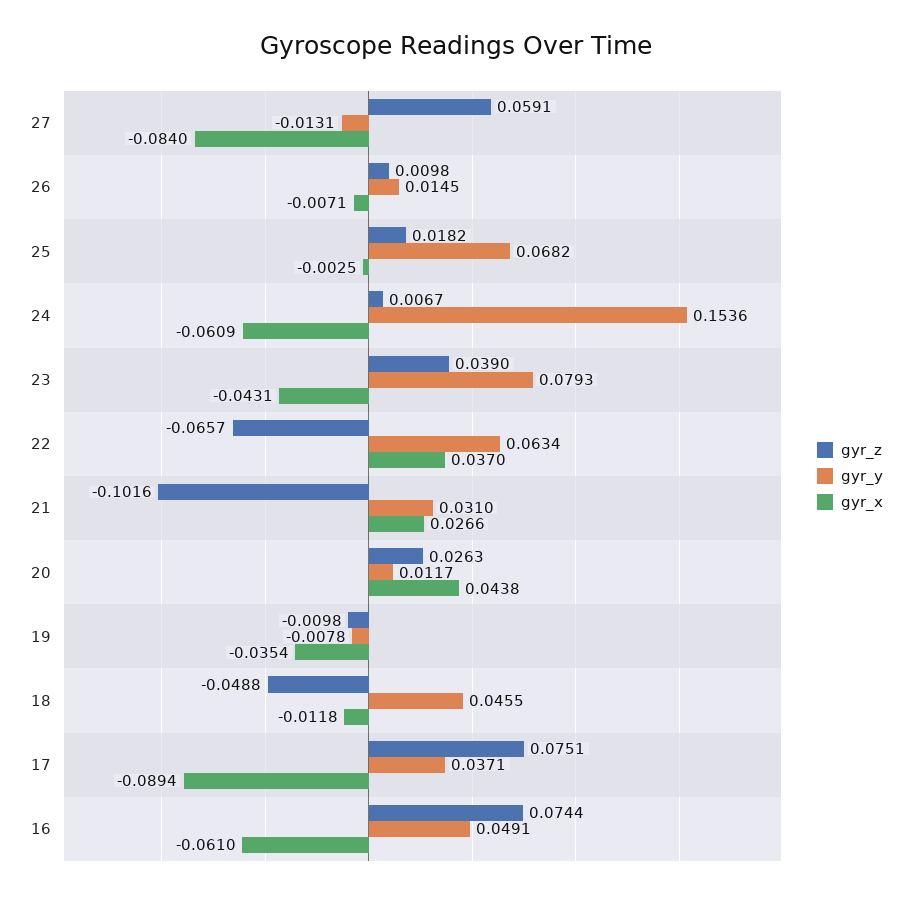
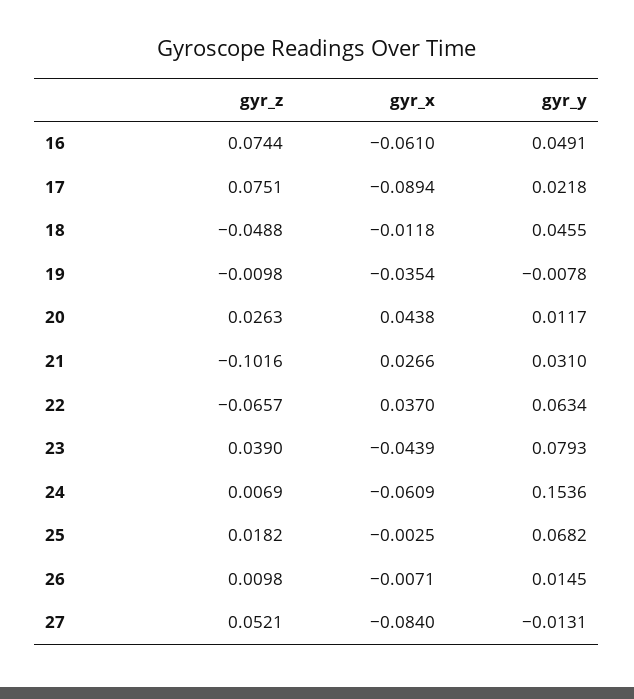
gyr_z, 27: 0.0591 -> 0.0521
gyr_z, 24: 0.0067 -> 0.0069
gyr_x, 23: -0.0431 -> -0.0439
gyr_y, 17: 0.0371 -> 0.0218

